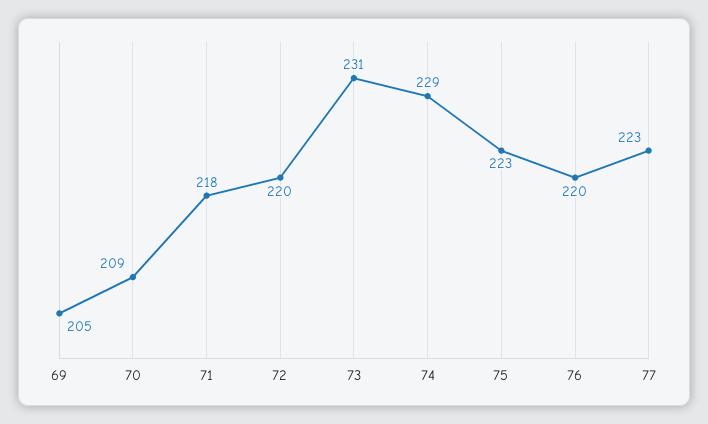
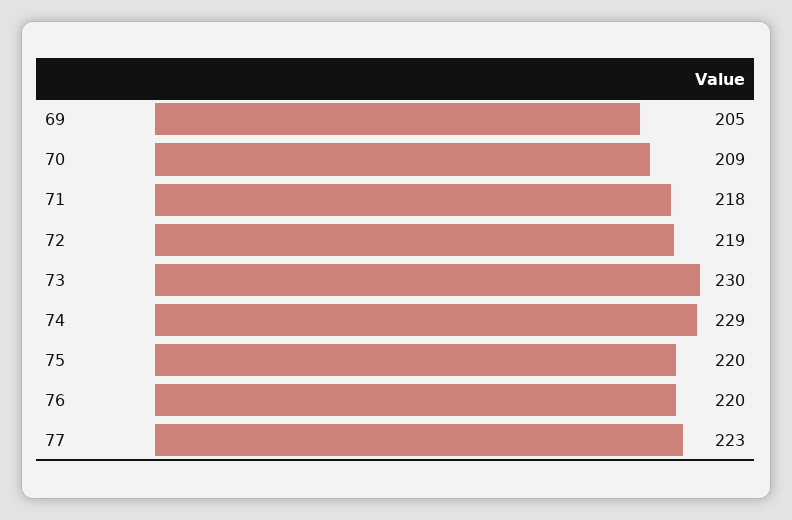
72: 220 -> 219
73: 231 -> 230
75: 223 -> 220

